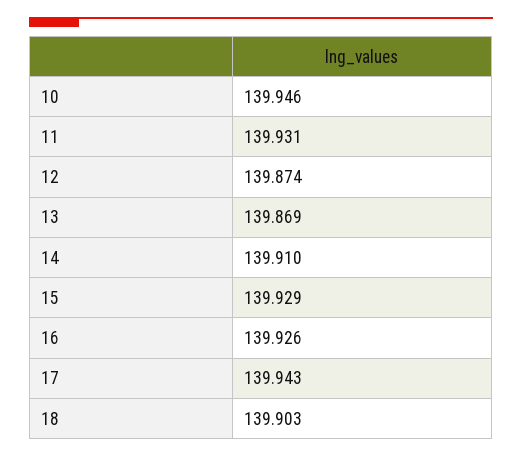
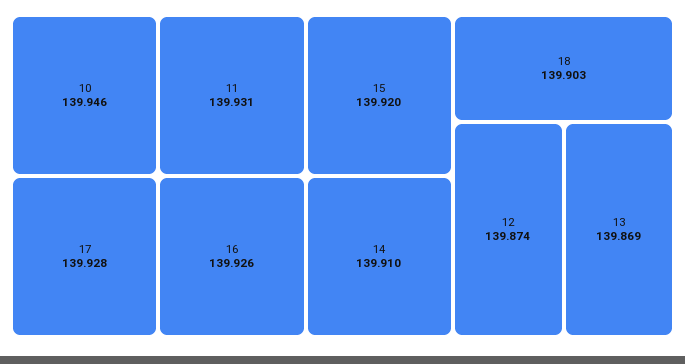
15: 139.929 -> 139.92
17: 139.943 -> 139.928

